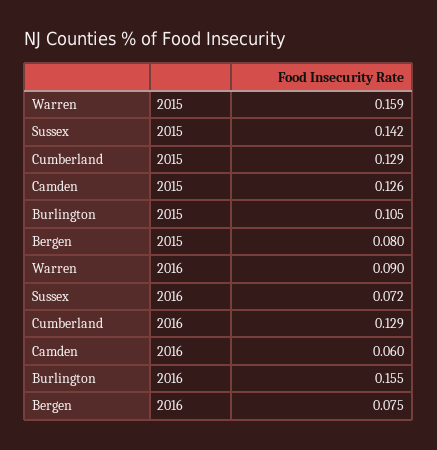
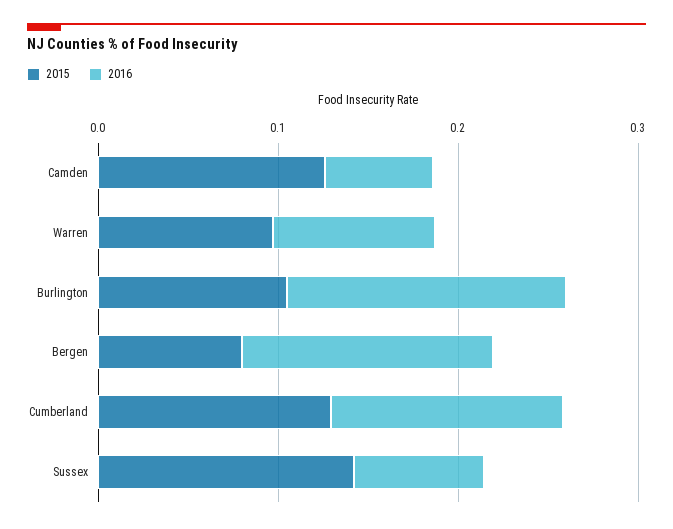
2015, Warren: 0.159 -> 0.1
2016, Bergen: 0.075 -> 0.14

